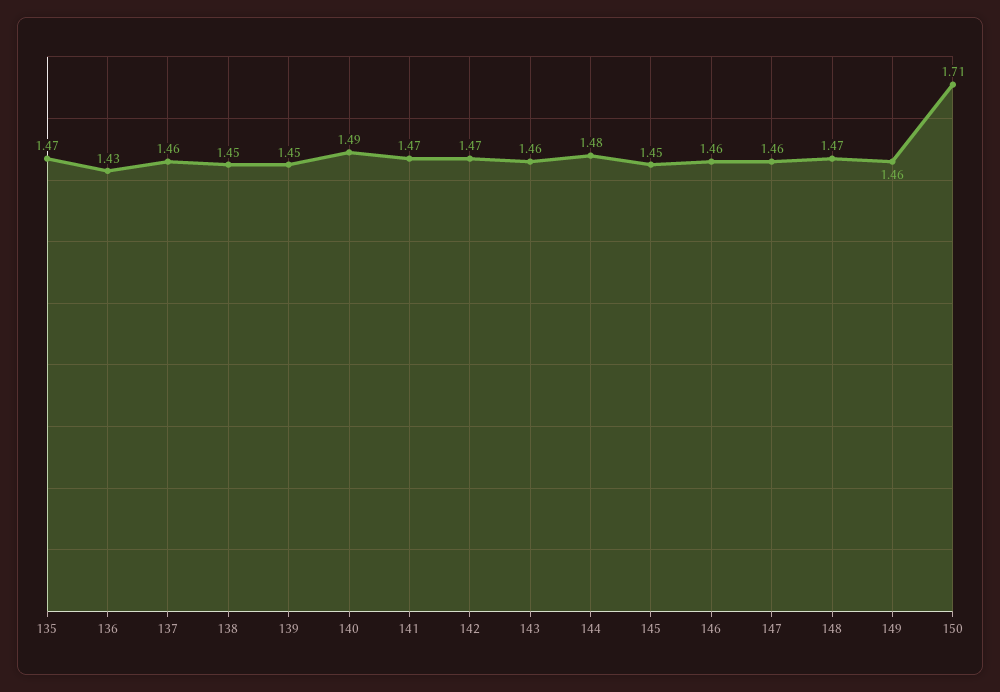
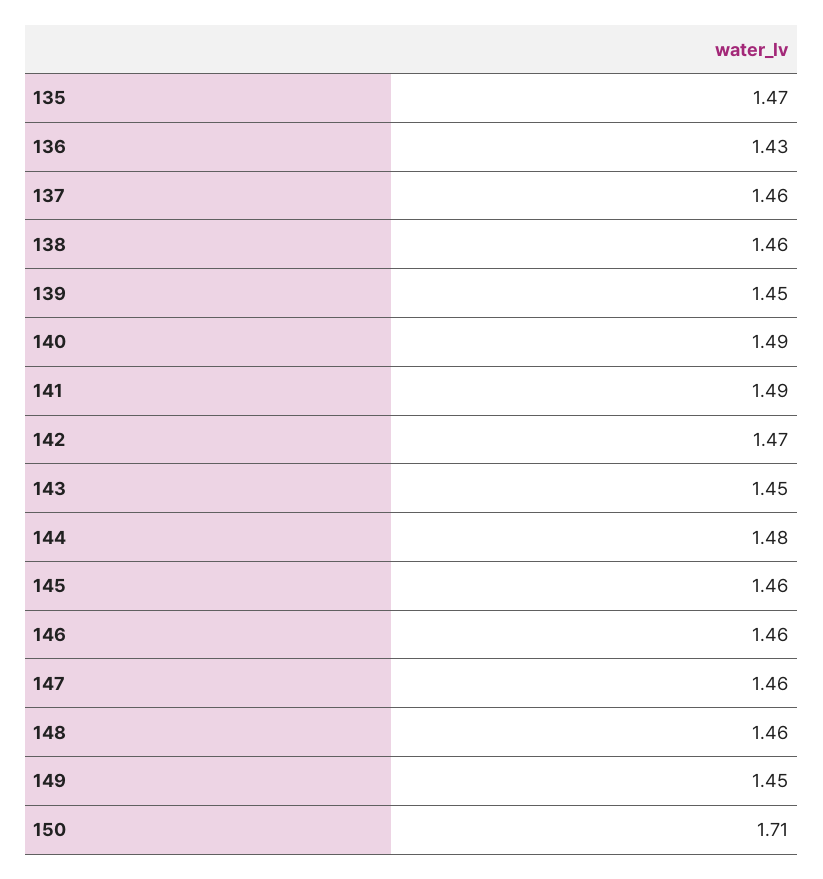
138: 1.45 -> 1.46
141: 1.47 -> 1.49
143: 1.46 -> 1.45
145: 1.45 -> 1.46
148: 1.47 -> 1.46
149: 1.46 -> 1.45

